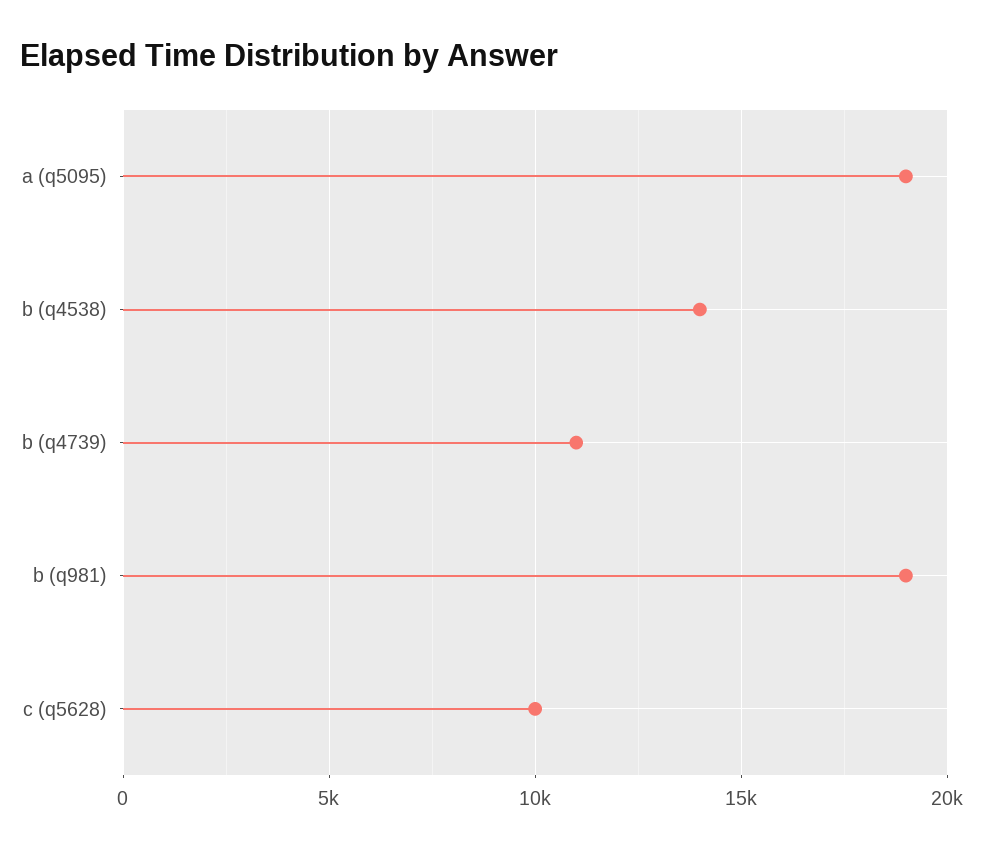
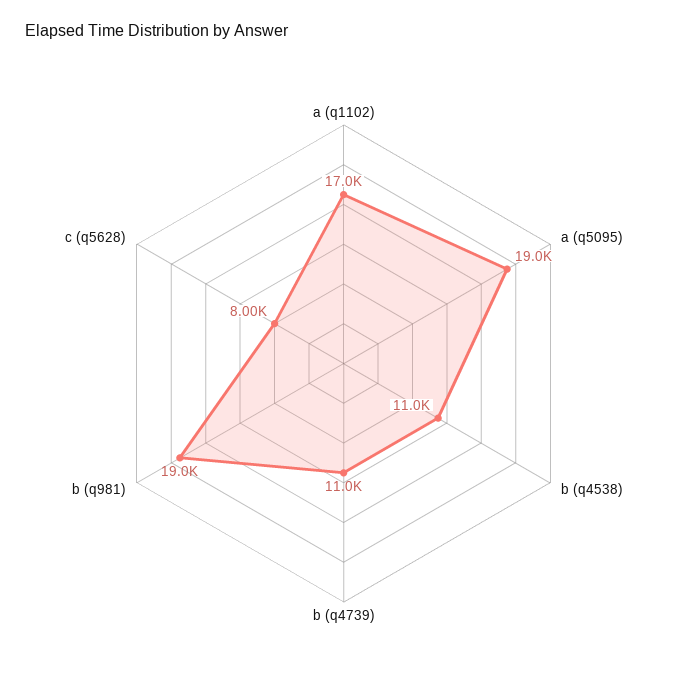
b (q4538): 14000 -> 11000
c (q5628): 10000 -> 8000
a (q1102): none -> 17000

